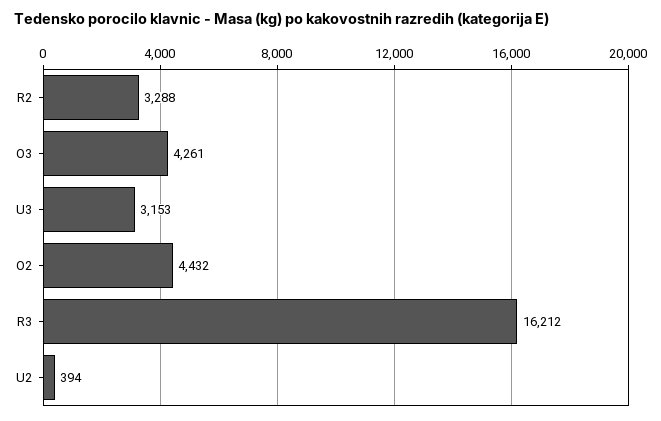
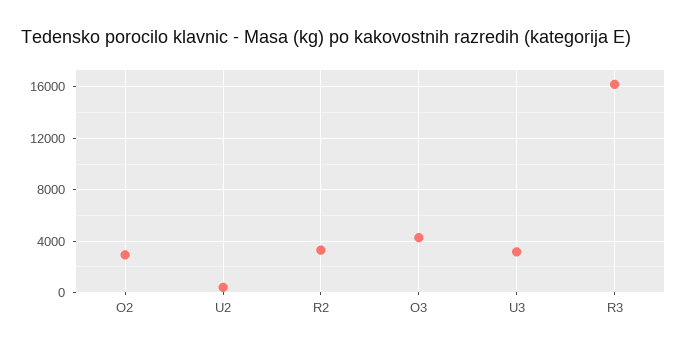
O2: 4432 -> 3000

